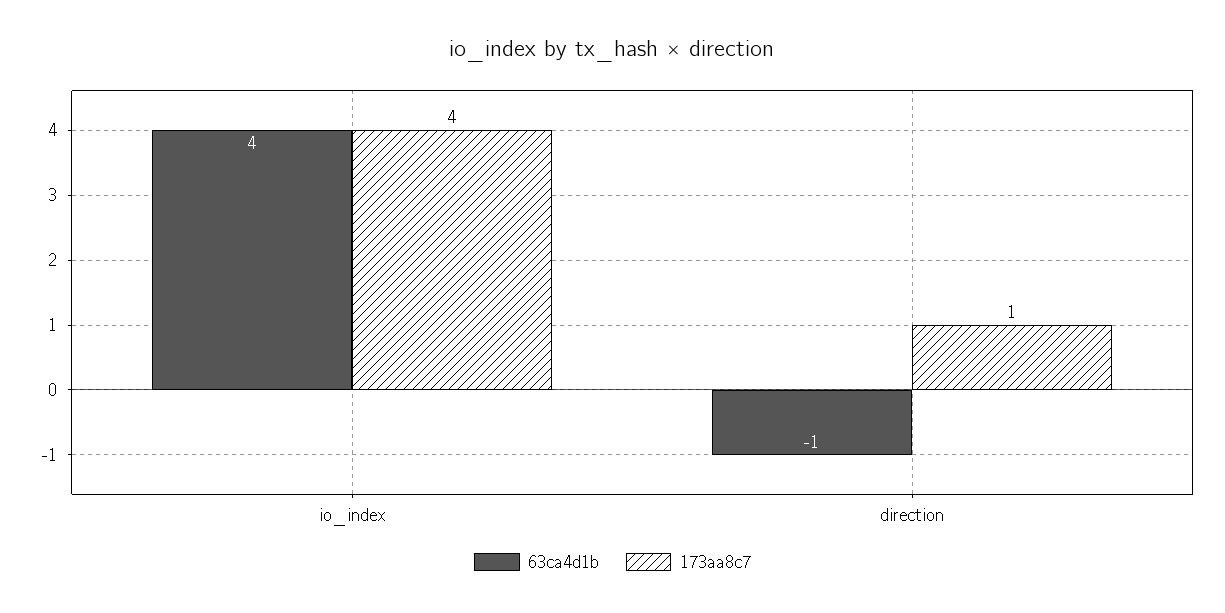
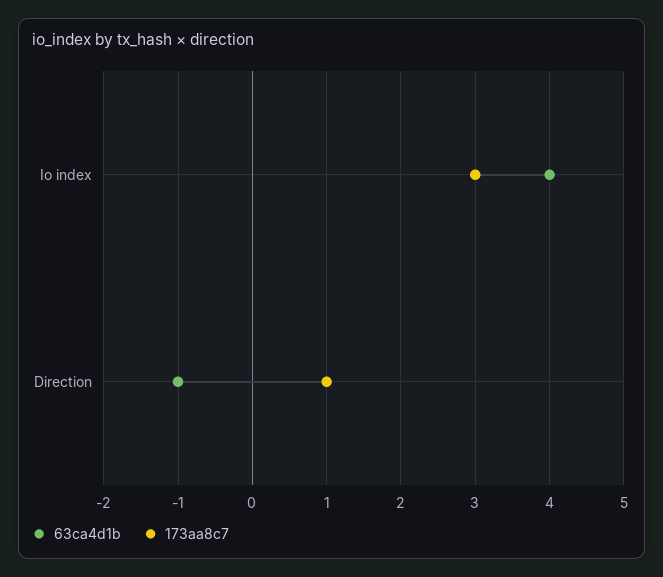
173aa8c7, io_index: 4 -> 3

